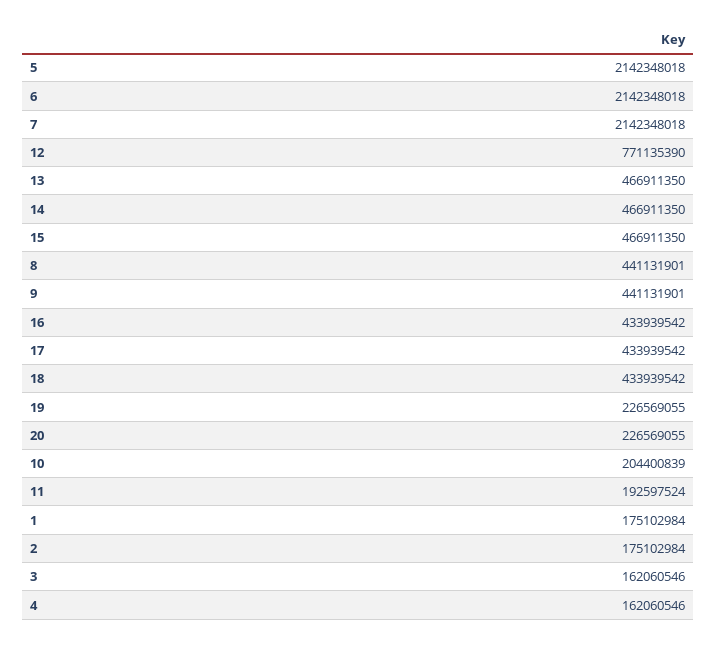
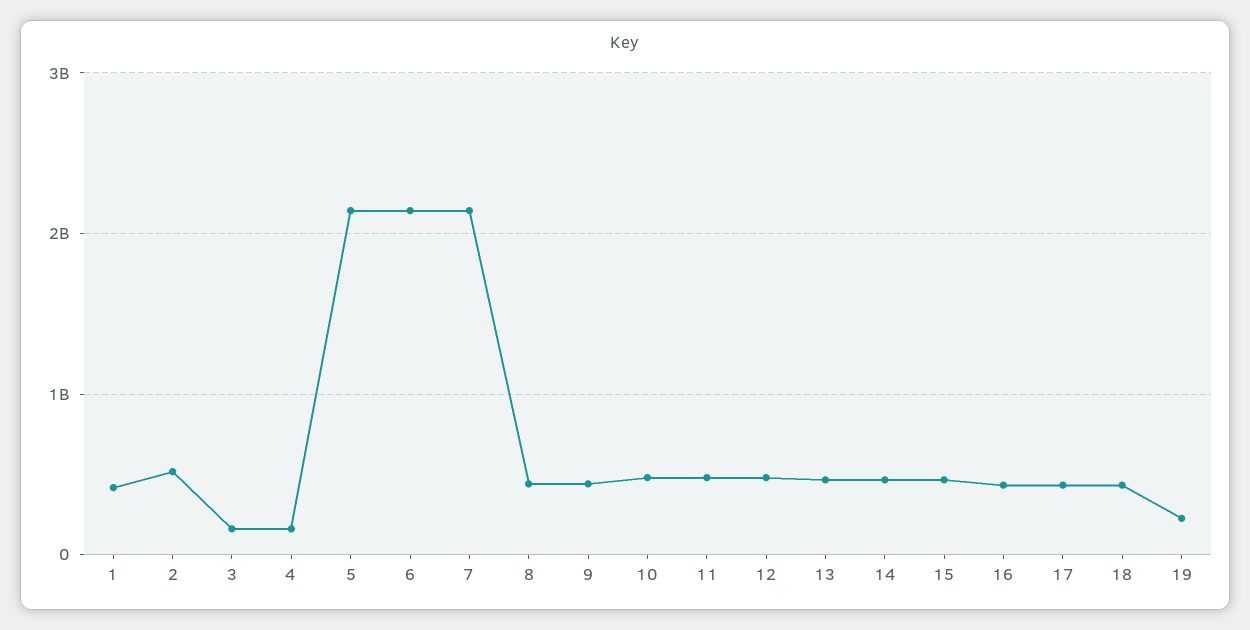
12: 771135390 -> 500000000
20: 226569055 -> none
10: 204400839 -> 500000000
11: 192597524 -> 500000000
1: 175102984 -> 400000000
2: 175102984 -> 500000000

